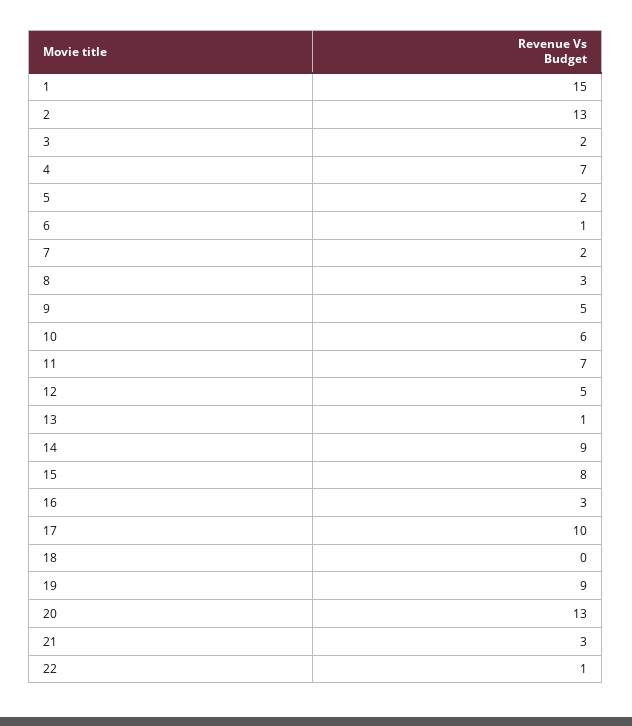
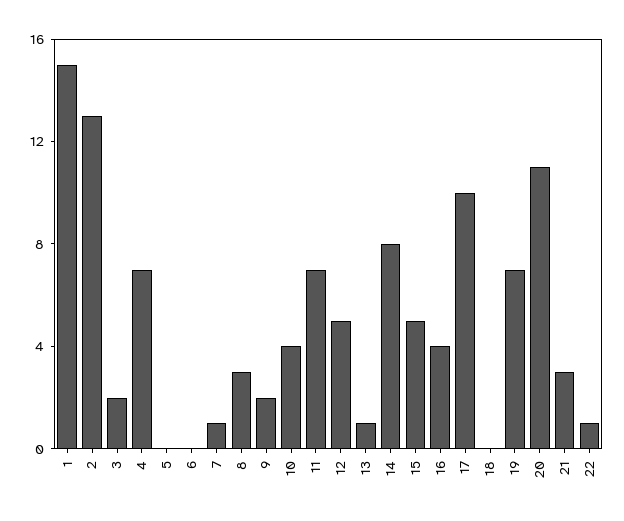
5: 2 -> 0
6: 1 -> 0
7: 2 -> 1
9: 5 -> 2
10: 6 -> 4
14: 9 -> 8
15: 8 -> 5
16: 3 -> 4
19: 9 -> 7
20: 13 -> 11

